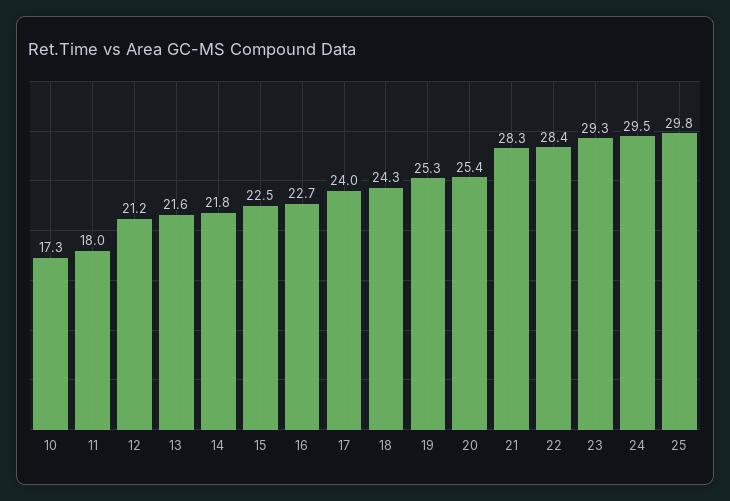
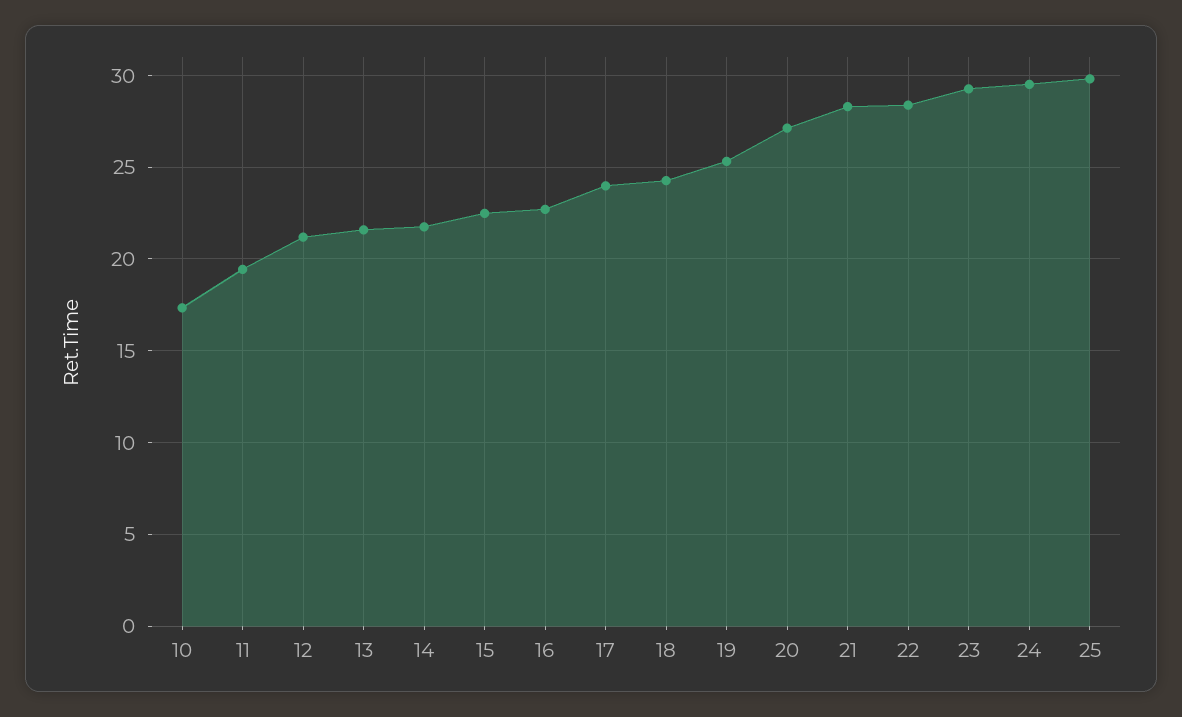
11: 18 -> 19.5
20: 25.4 -> 27

